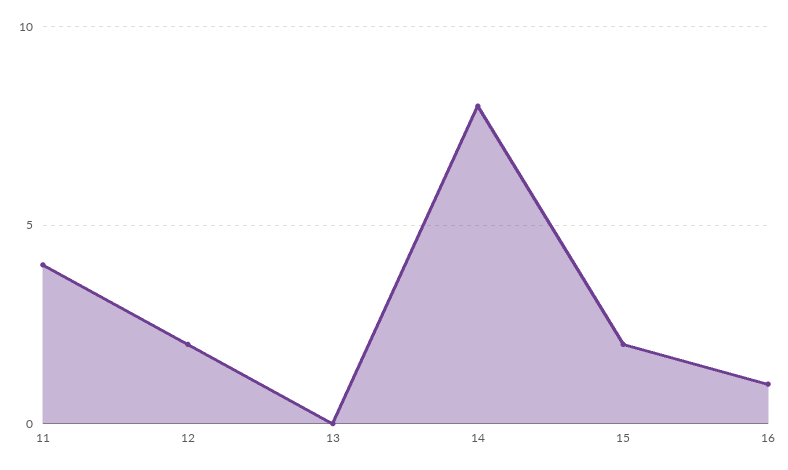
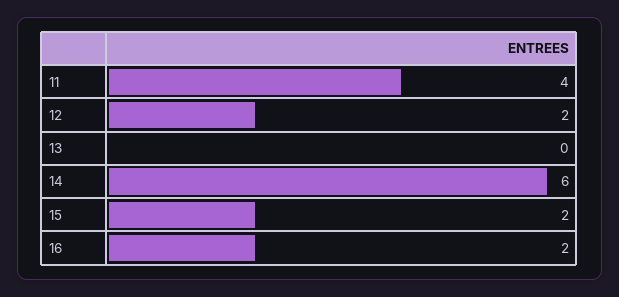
14: 8 -> 6
16: 1 -> 2

